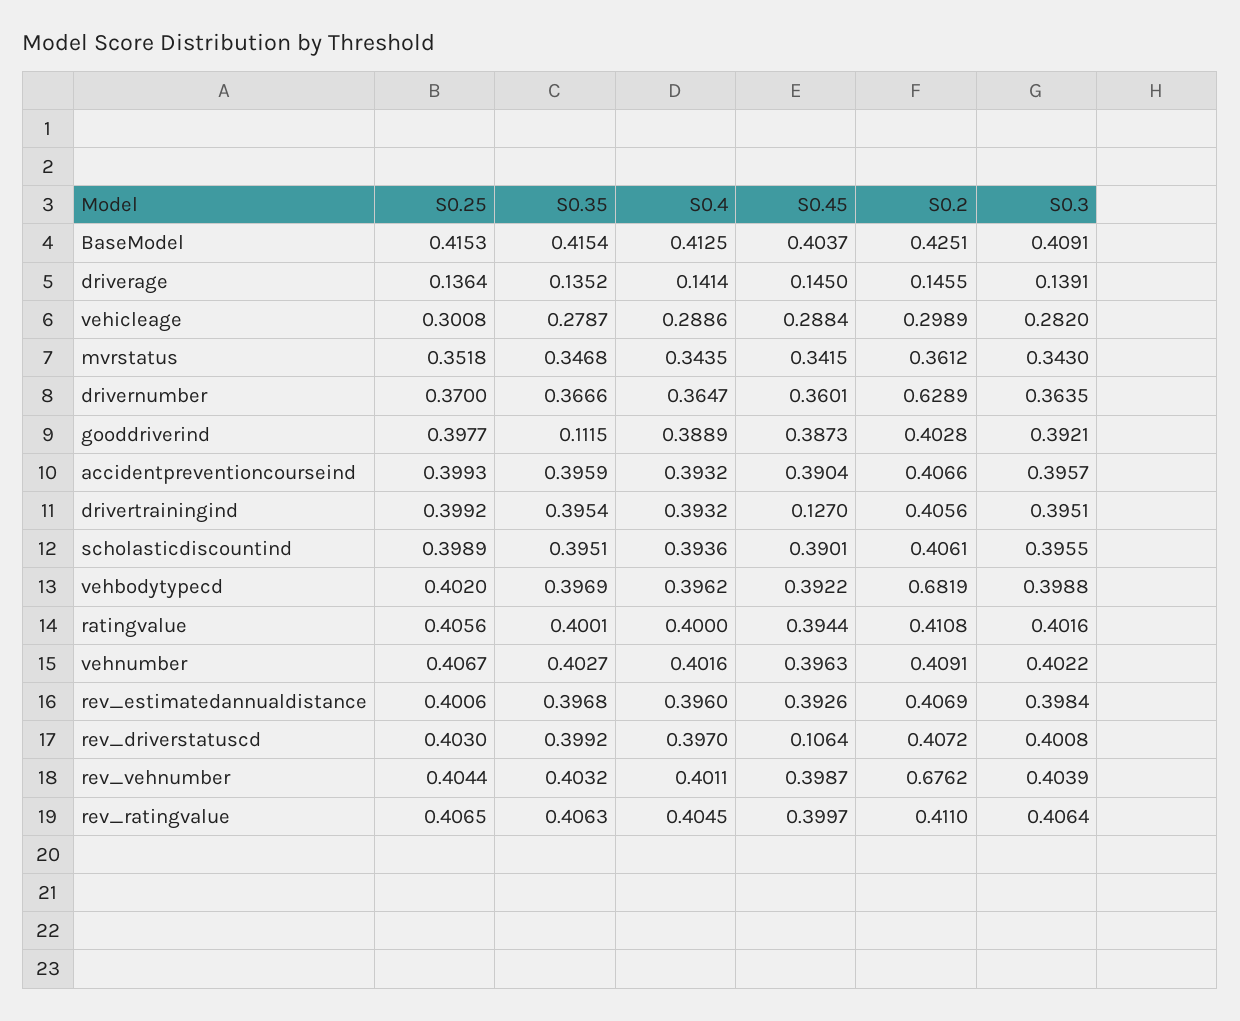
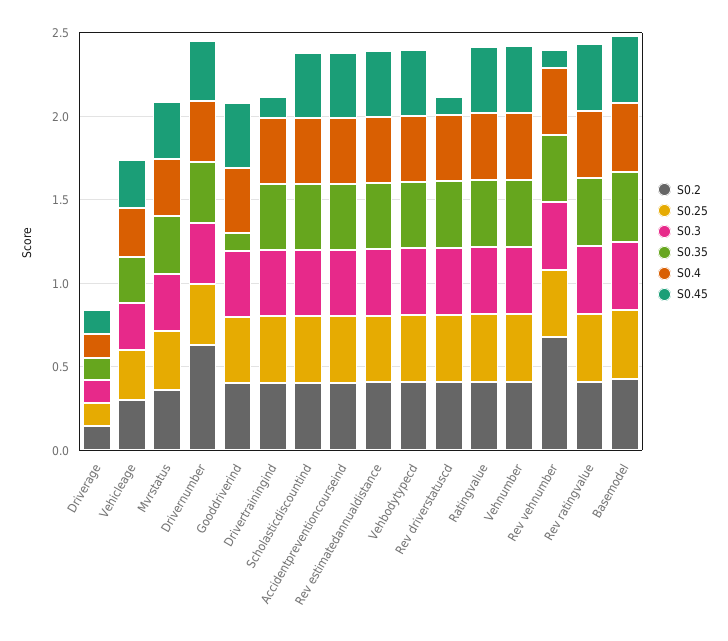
S0.2, vehbodytypecd: 0.6819 -> 0.4
S0.45, rev_vehnumber: 0.3987 -> 0.1

